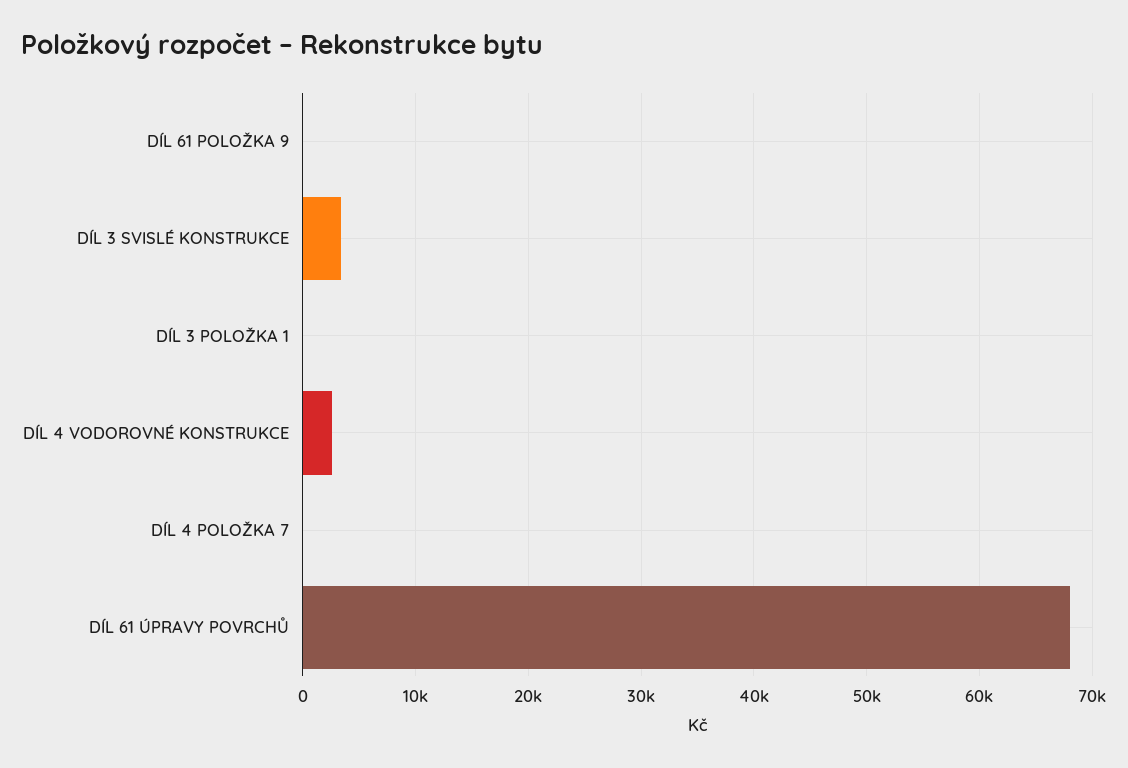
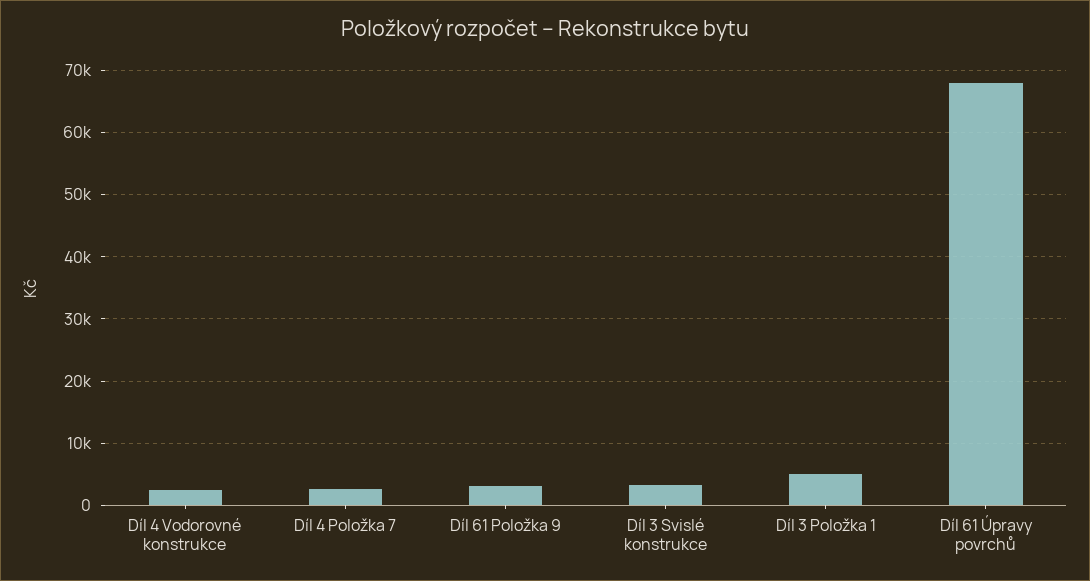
DÍL 61 POLOŽKA 9: 0 -> 3000
DÍL 3 POLOŽKA 1: 0 -> 5000
DÍL 4 POLOŽKA 7: 0 -> 3000

